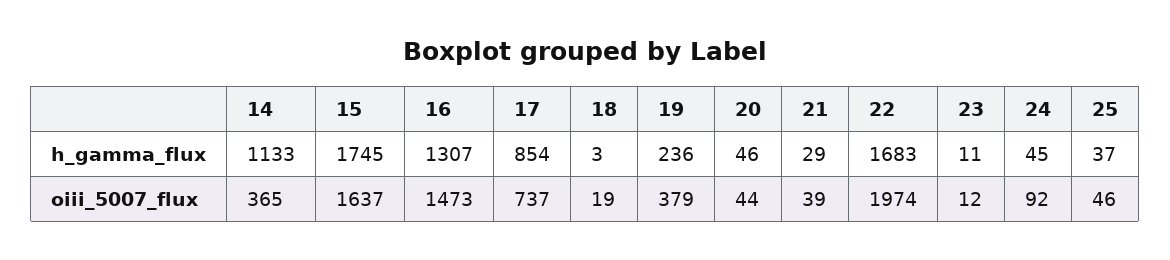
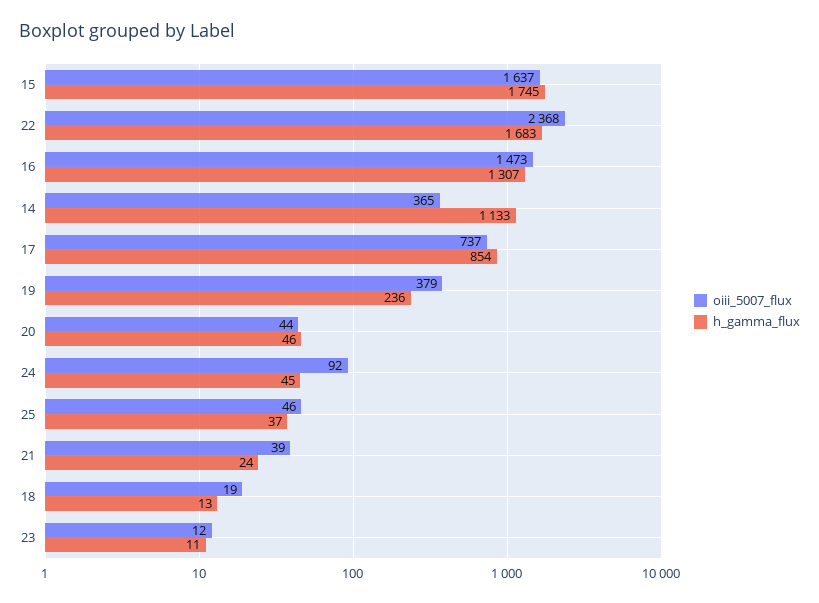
h_gamma_flux, 18: 3 -> 13
h_gamma_flux, 21: 29 -> 24
oiii_5007_flux, 22: 1974 -> 2368

